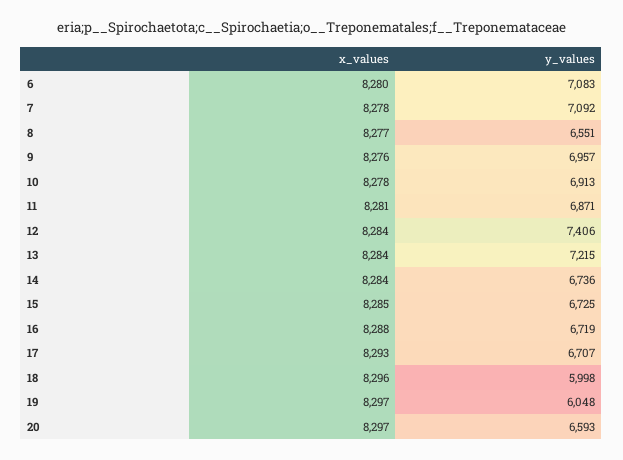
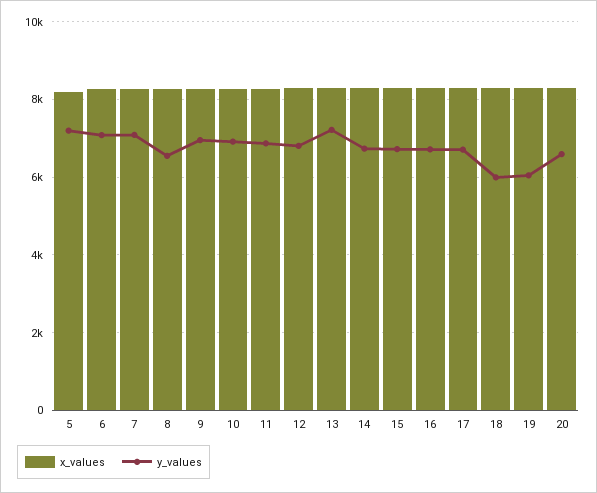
y_values, 12: 7406 -> 6800
x_values, 5: none -> 8200
y_values, 5: none -> 7200

